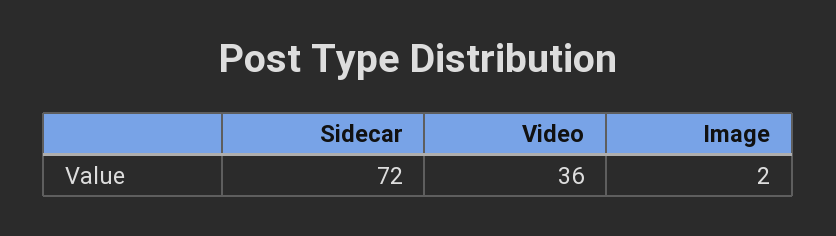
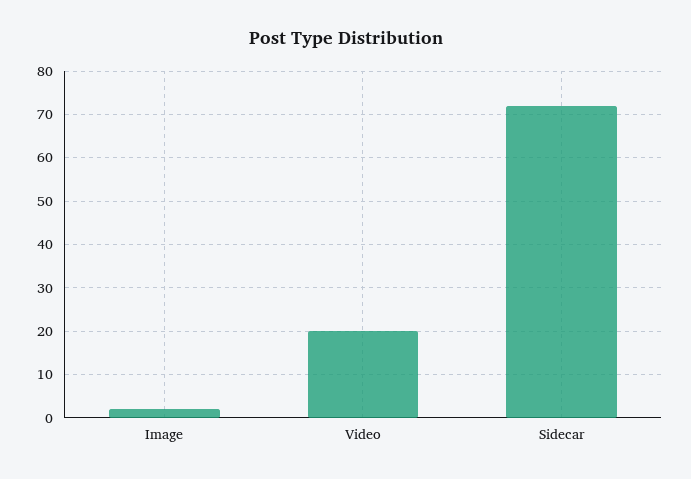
Video: 36 -> 20

